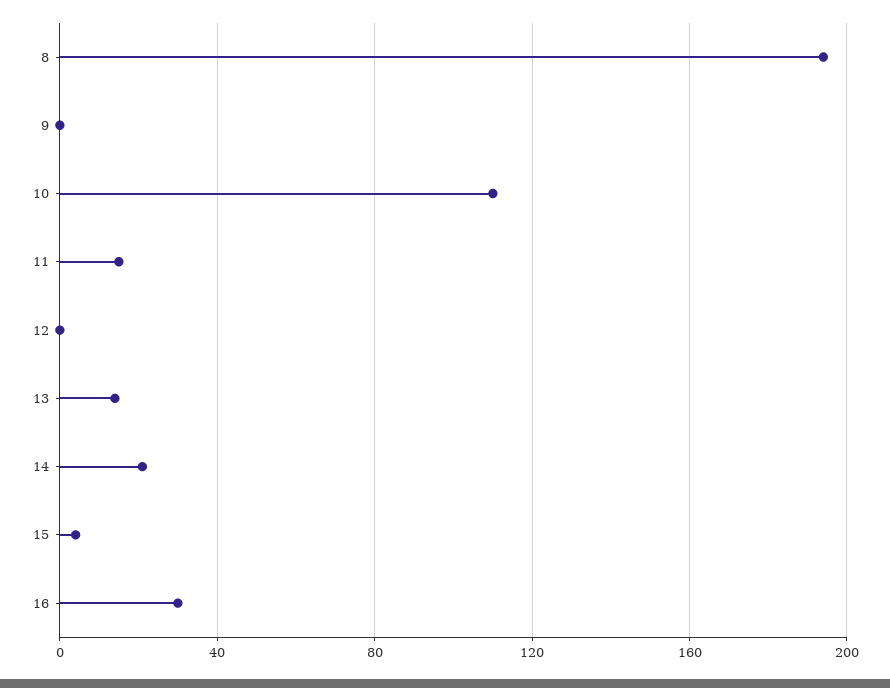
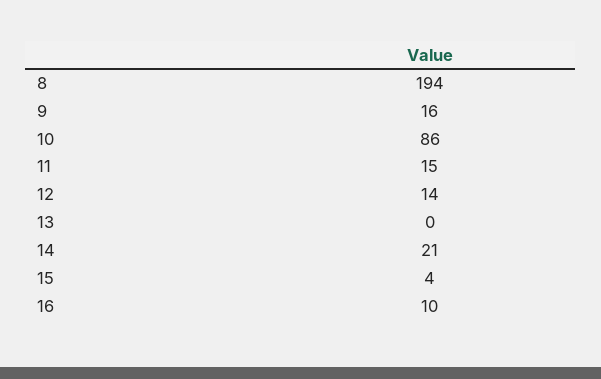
9: 0 -> 16
10: 110 -> 86
12: 0 -> 14
13: 15 -> 0
16: 30 -> 10

